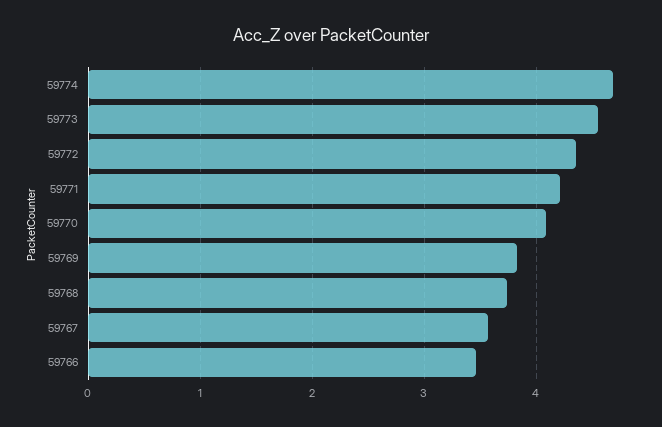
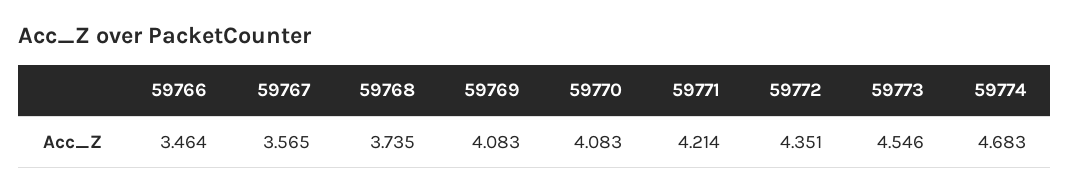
59769: 3.8 -> 4.083

